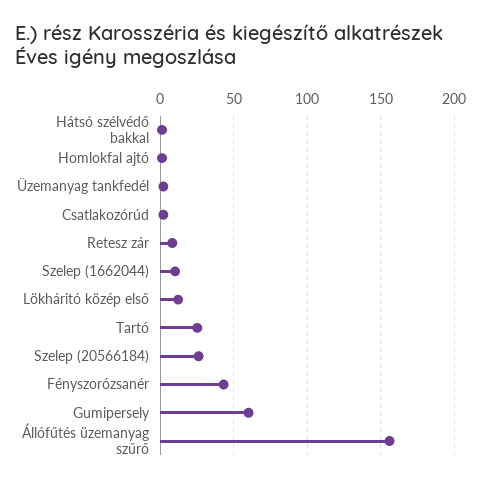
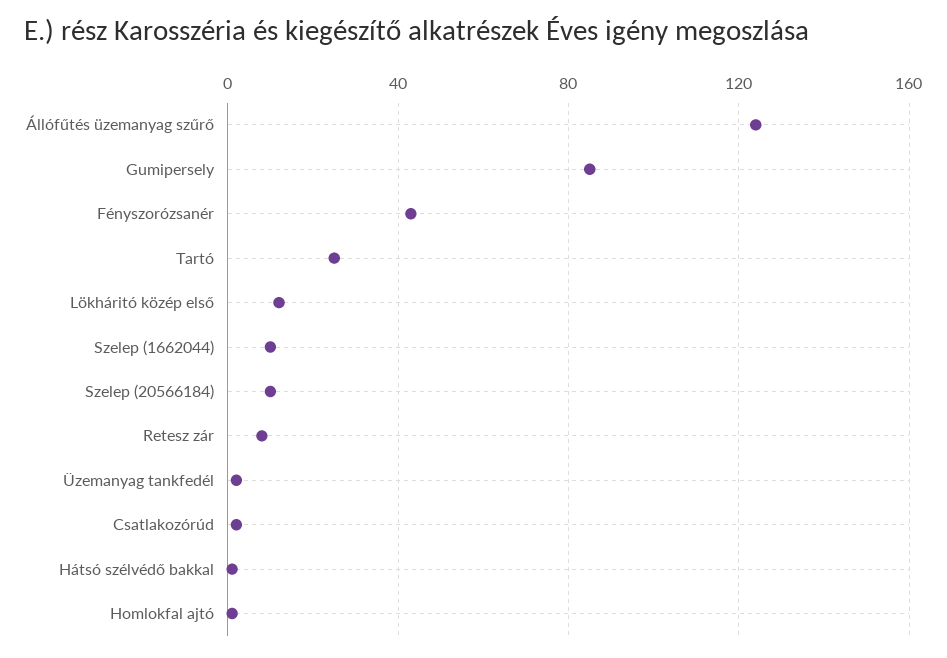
Szelep (20566184): 25 -> 10
Gumipersely: 60 -> 85
Állófűtés üzemanyag szűrő: 155 -> 125

